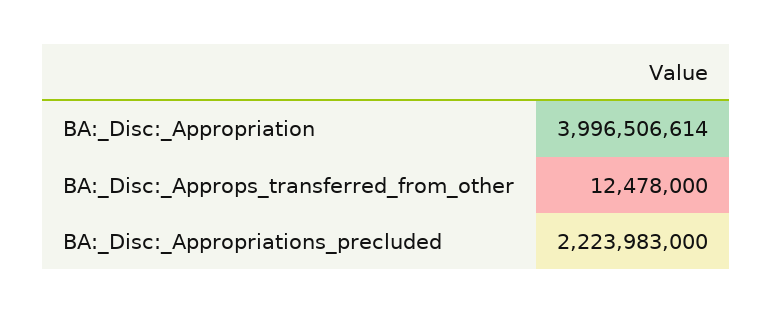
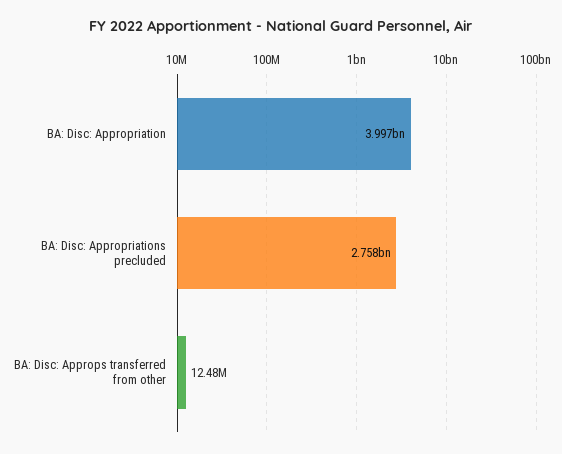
BA:_Disc:_Appropriations_precluded: 2223983000 -> 2758000000

